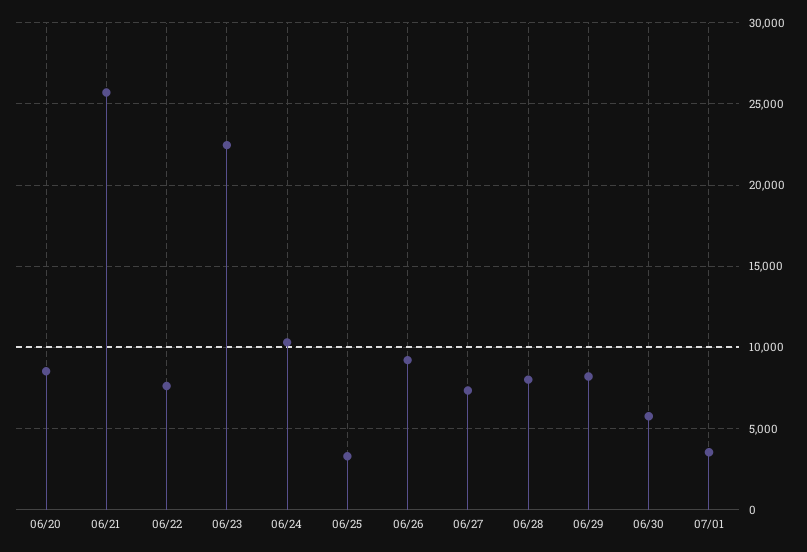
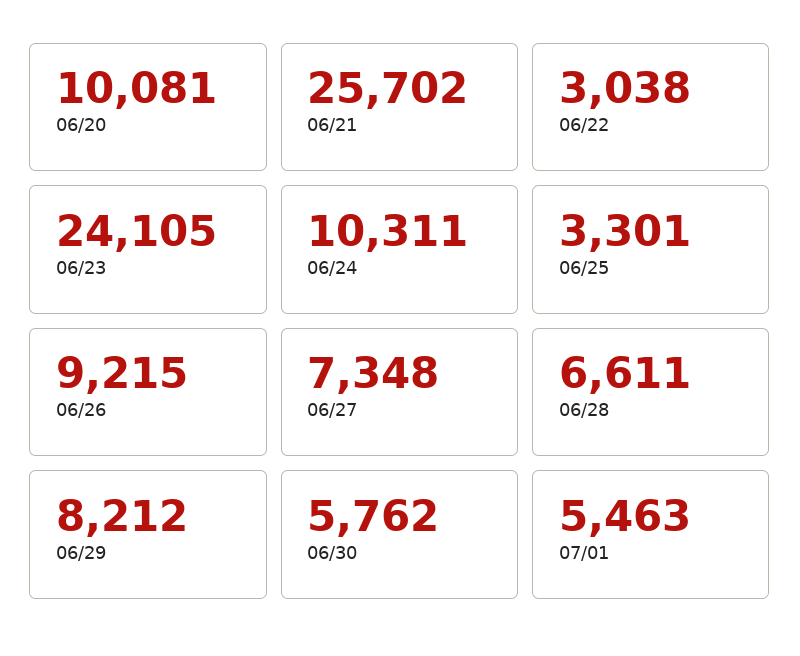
06/20: 8500 -> 10081
06/22: 7500 -> 3038
06/23: 22500 -> 24105
06/28: 8000 -> 6611
07/01: 3500 -> 5463

